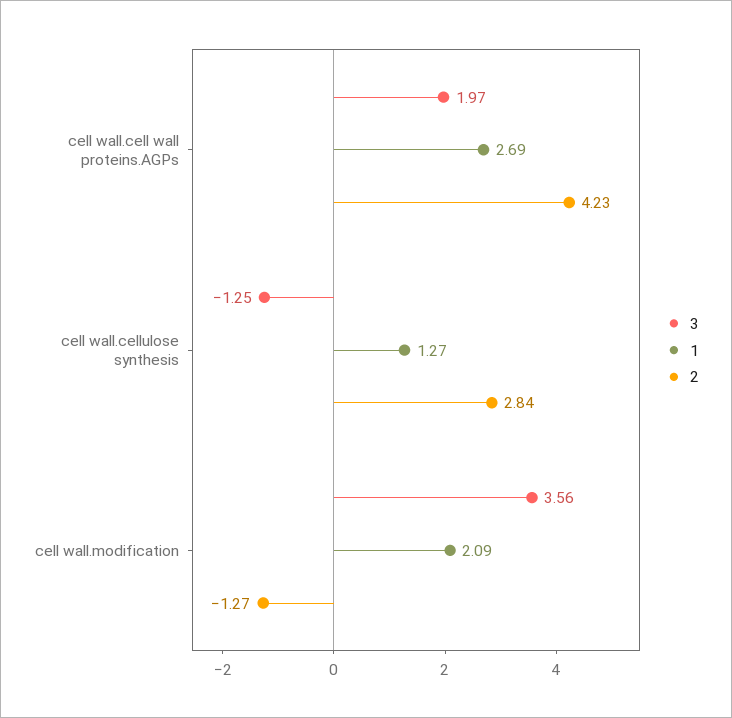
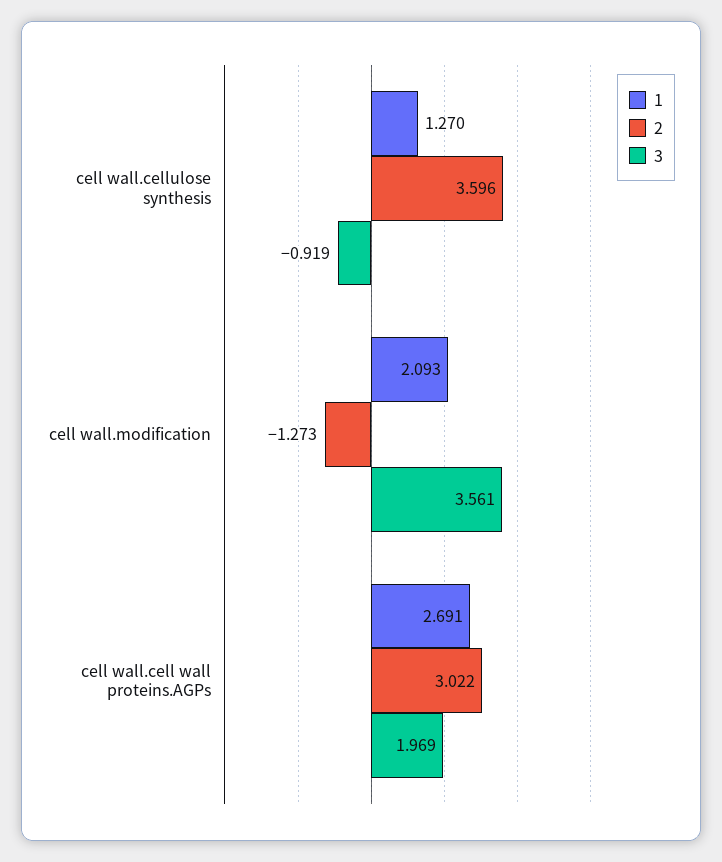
2, cell wall.cell wall proteins.AGPs: 4.23 -> 3.022
3, cell wall.cellulose synthesis: -1.25 -> -0.919
2, cell wall.cellulose synthesis: 2.84 -> 3.596

